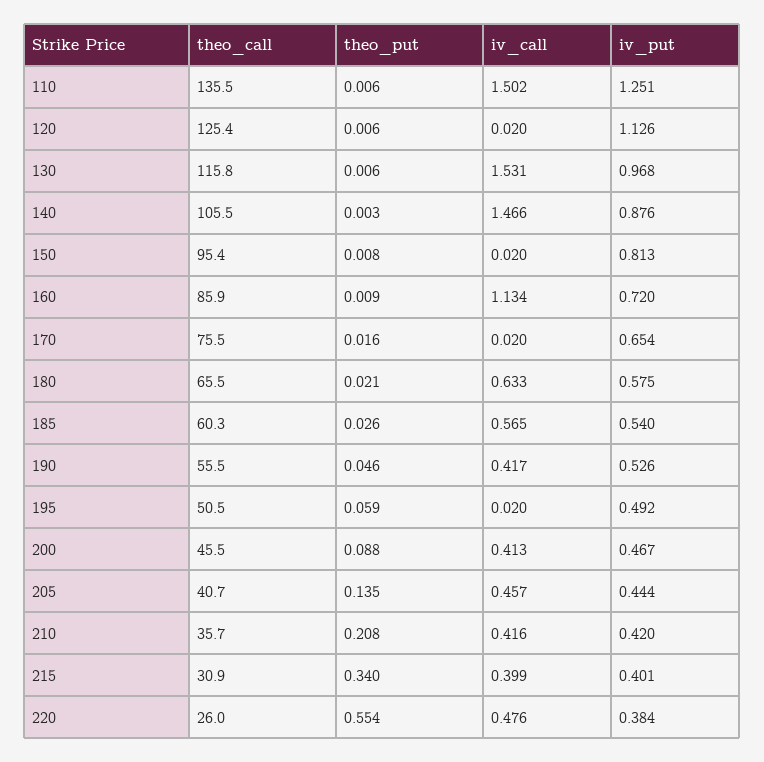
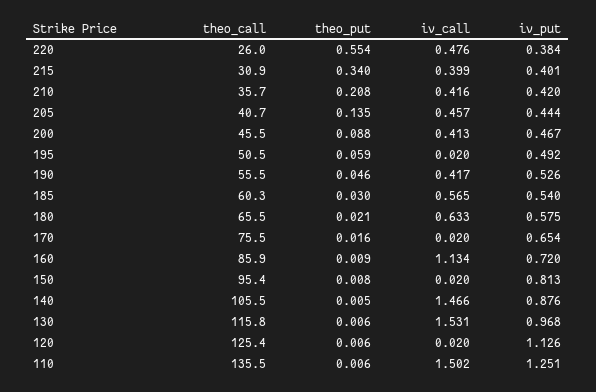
theo_put, 140: 0.003 -> 0.005
theo_put, 185: 0.026 -> 0.03

